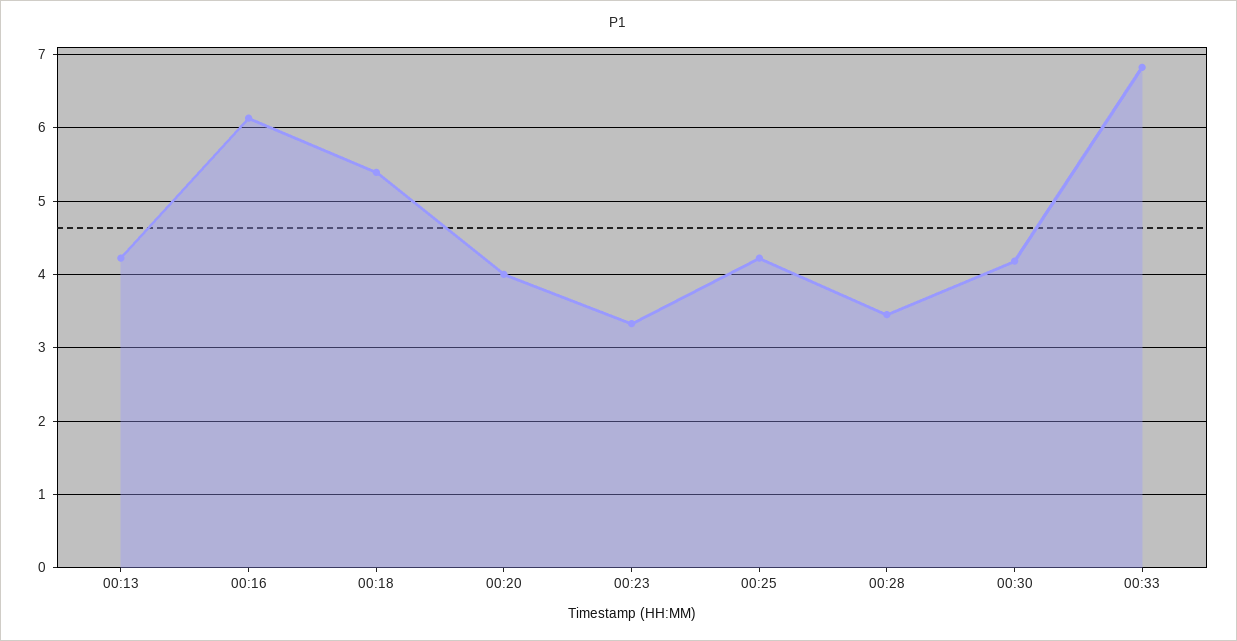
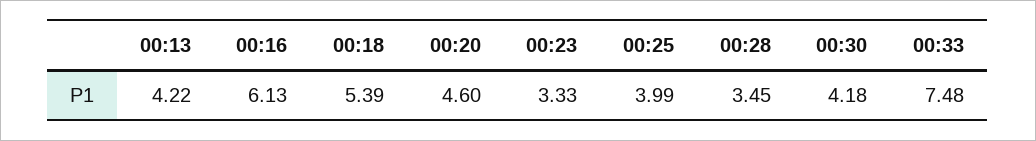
00:20: 4 -> 4.6
00:25: 4.2 -> 3.99
00:33: 6.8 -> 7.48

